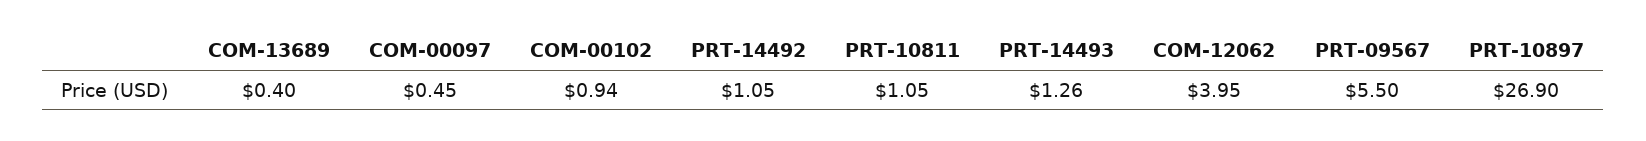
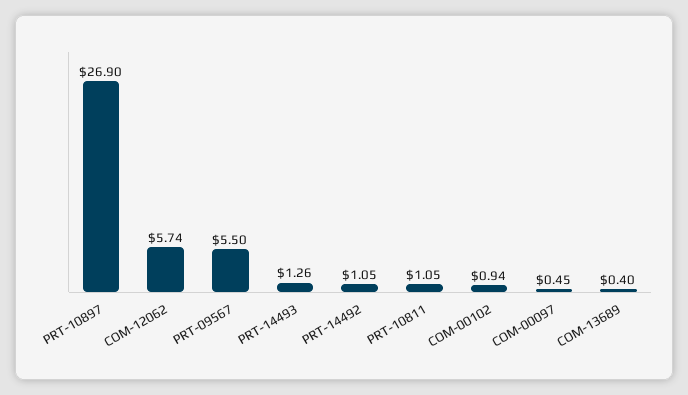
COM-12062: 3.95 -> 5.74

